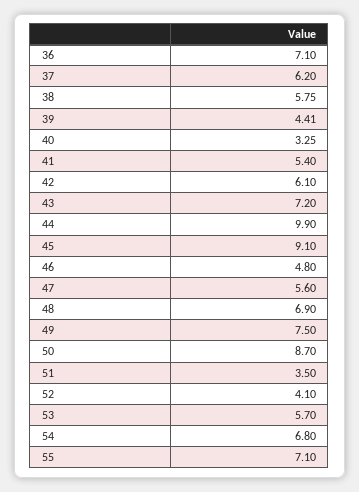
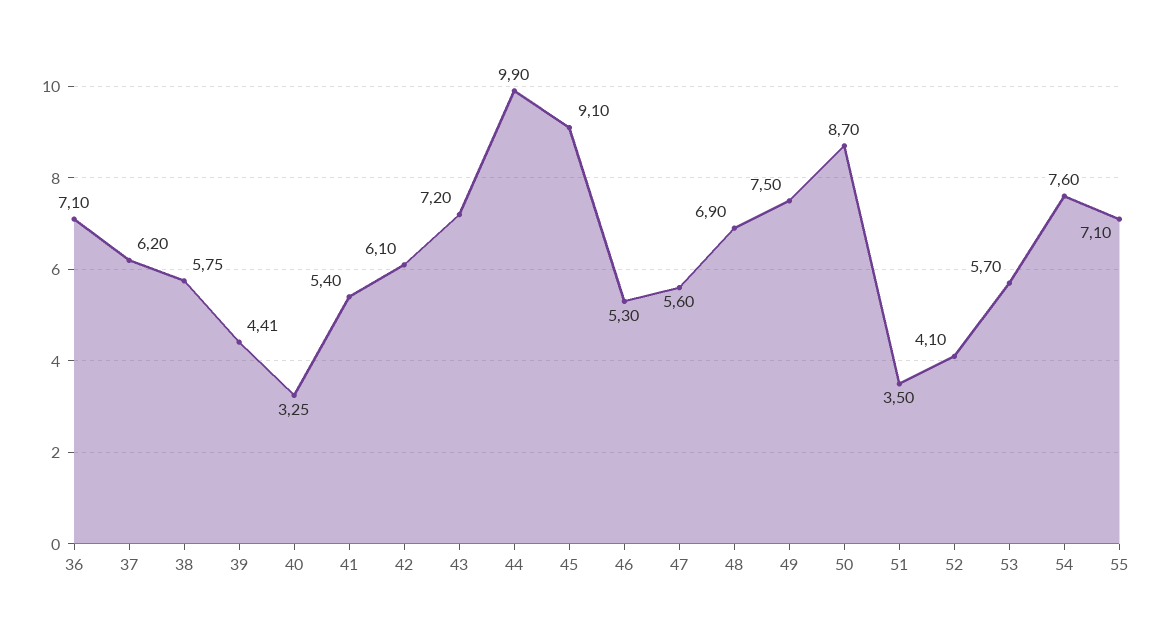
46: 4.8 -> 5.3
54: 6.8 -> 7.6

